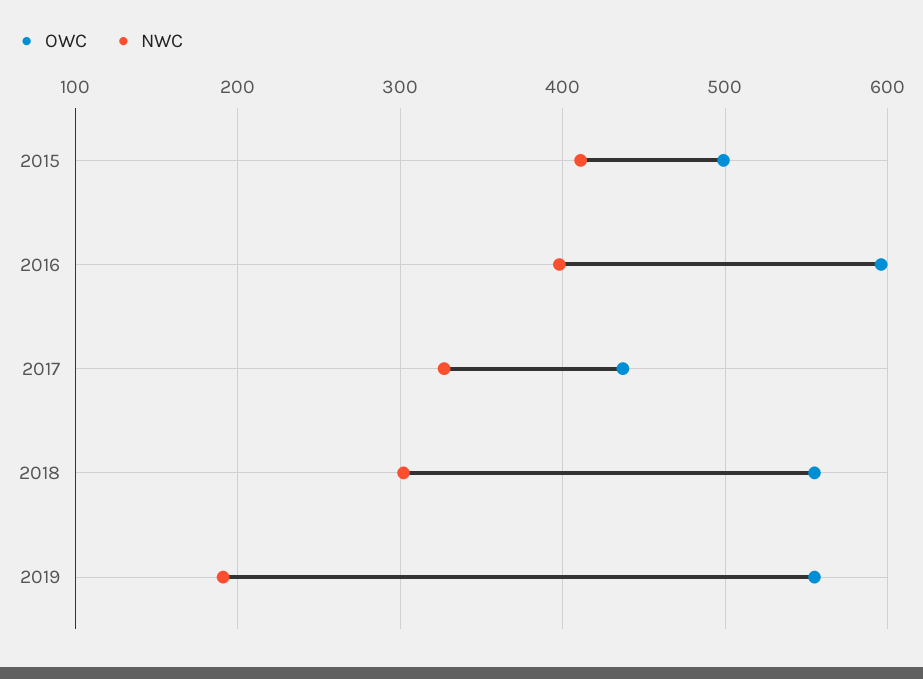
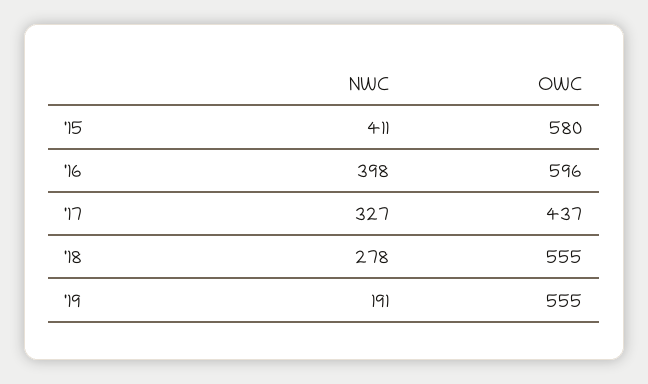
OWC, 2015: 500 -> 580
NWC, 2018: 300 -> 278

